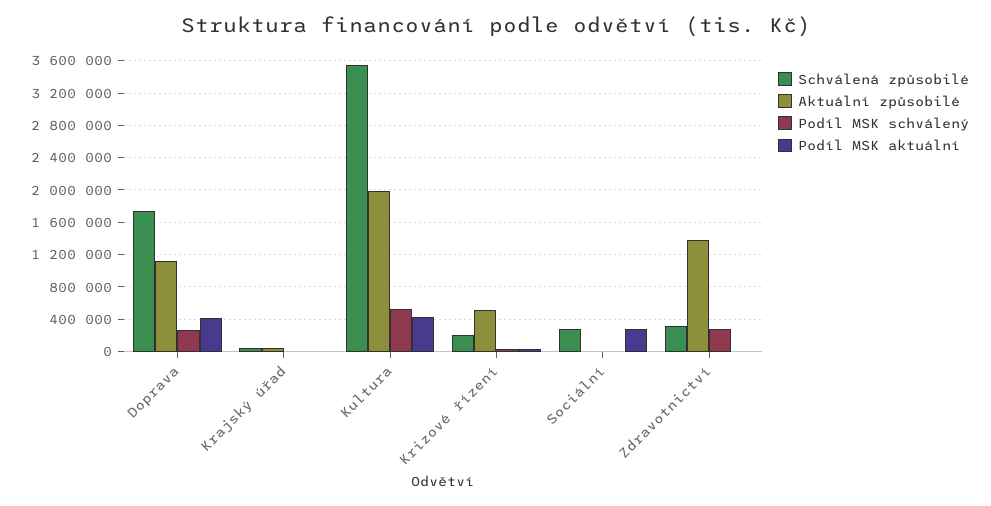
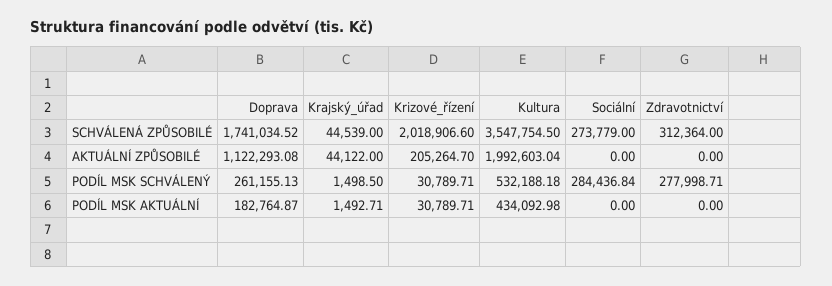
Podíl MSK aktuální, Doprava: 400000 -> 182764.87
Schválená způsobilé, Krizové řízení: 200000 -> 2018906.6
Aktuální způsobilé, Krizové řízení: 500000 -> 205264.7
Podíl MSK schválený, Sociální: 0 -> 284436.84
Podíl MSK aktuální, Sociální: 300000 -> 0
Aktuální způsobilé, Zdravotnictví: 1400000 -> 0

